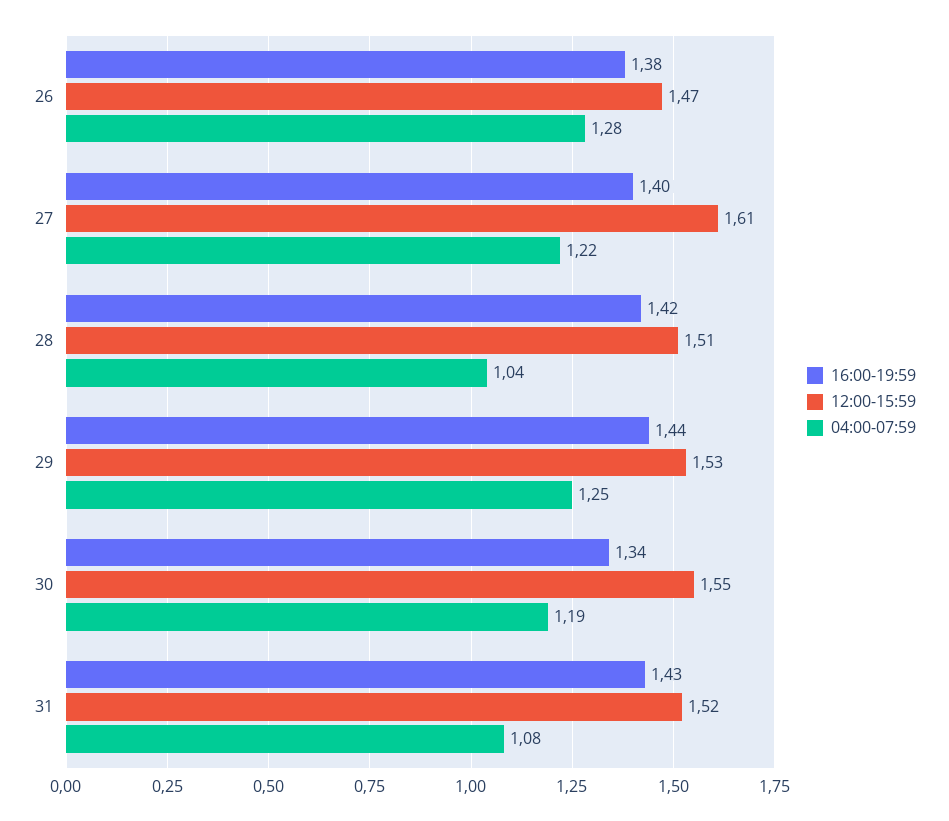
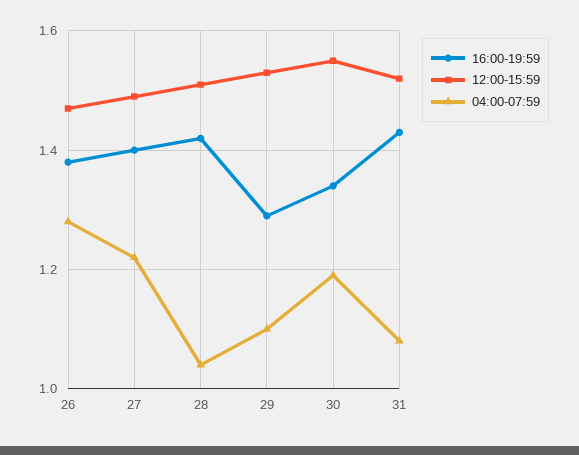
12:00-15:59, 27: 1.61 -> 1.5
16:00-19:59, 29: 1.44 -> 1.3
04:00-07:59, 29: 1.25 -> 1.1

